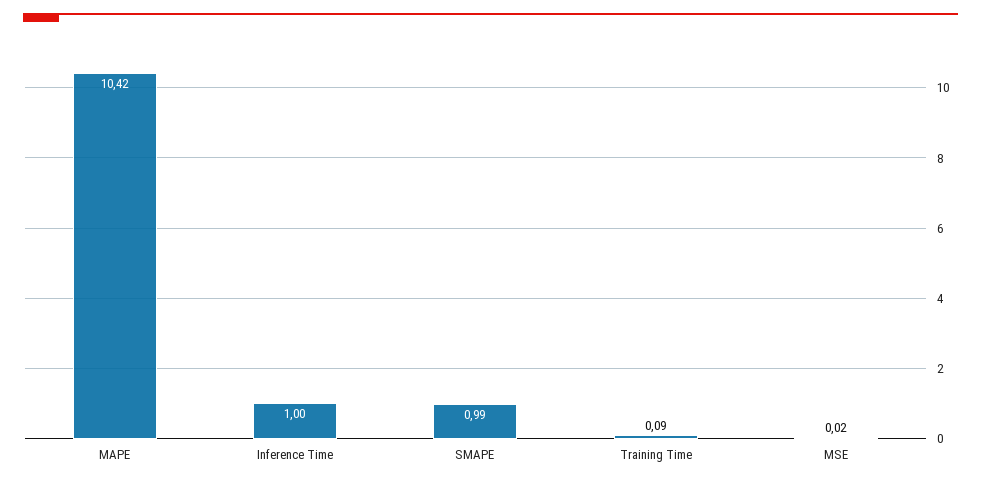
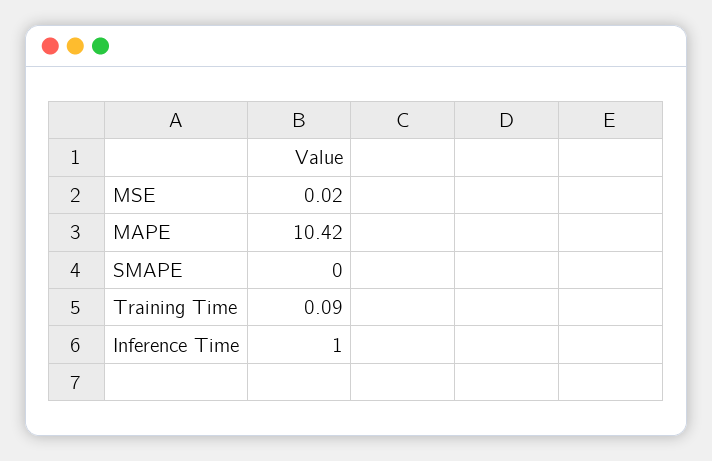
SMAPE: 0.99 -> 0

